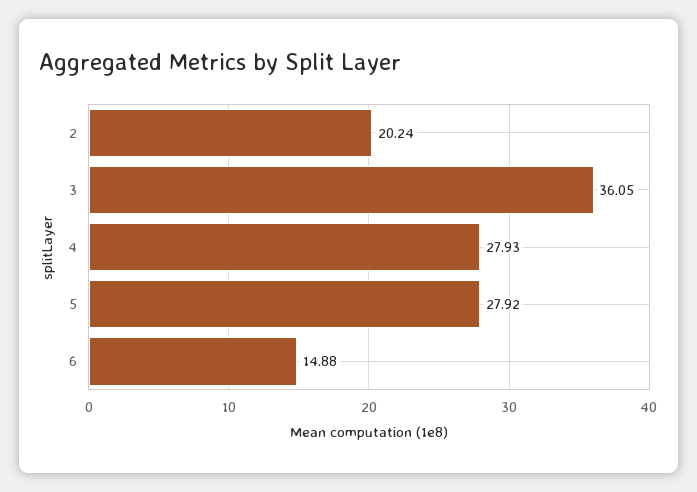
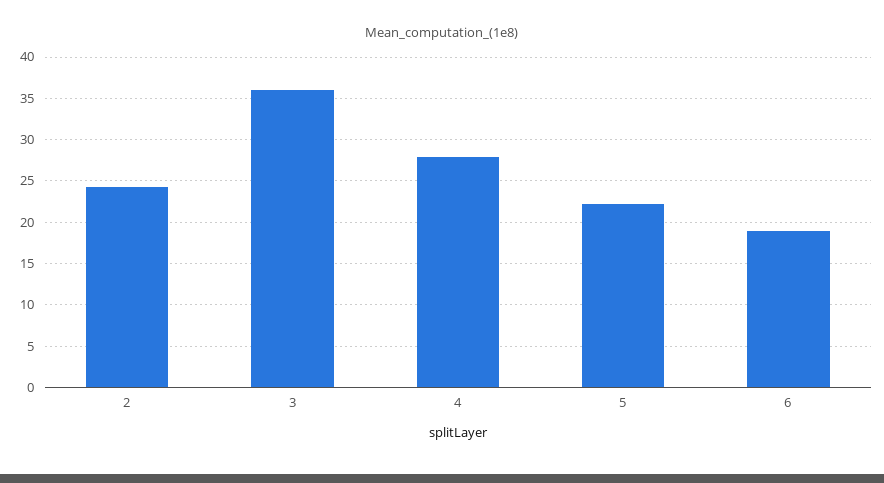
2: 20.24 -> 24
5: 27.92 -> 22
6: 14.88 -> 19

